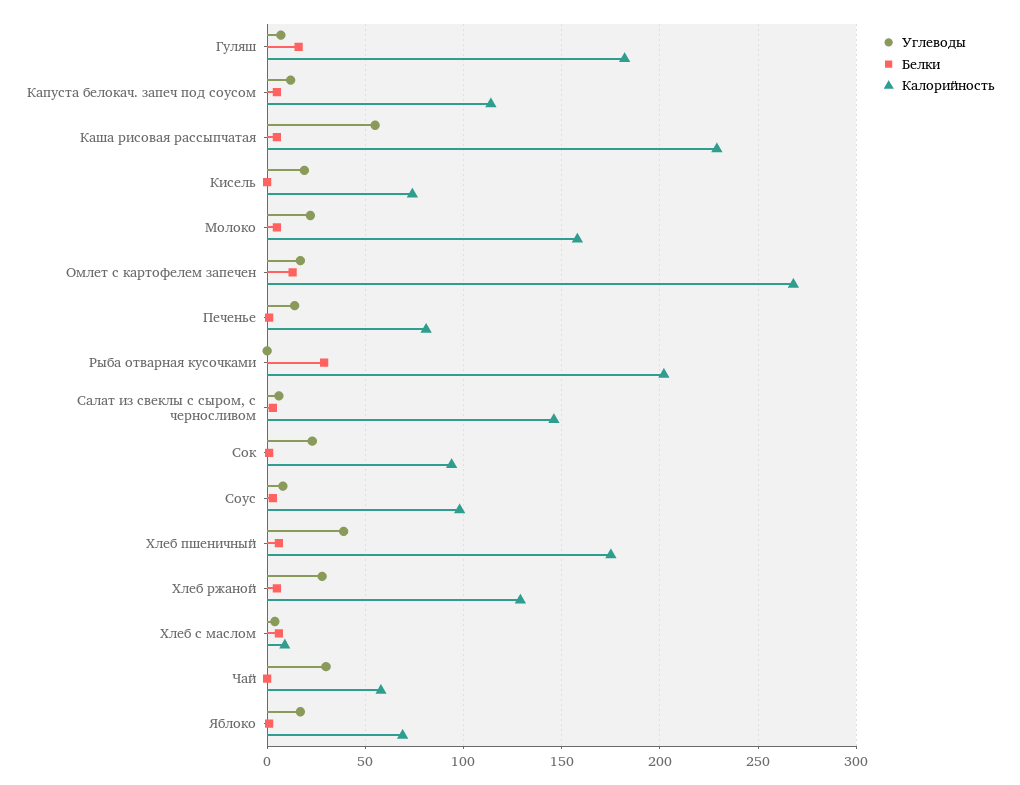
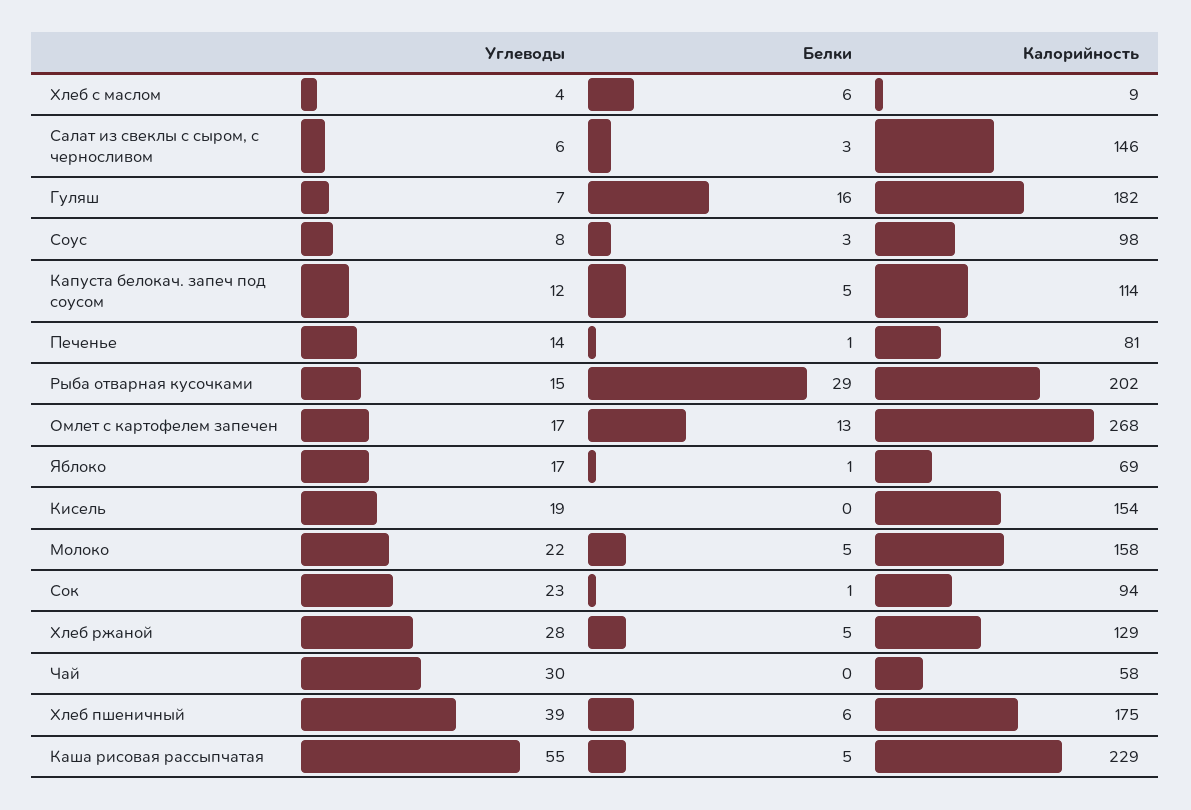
Калорийность, Кисель: 75 -> 154
Углеводы, Рыба отварная кусочками: 0 -> 15

